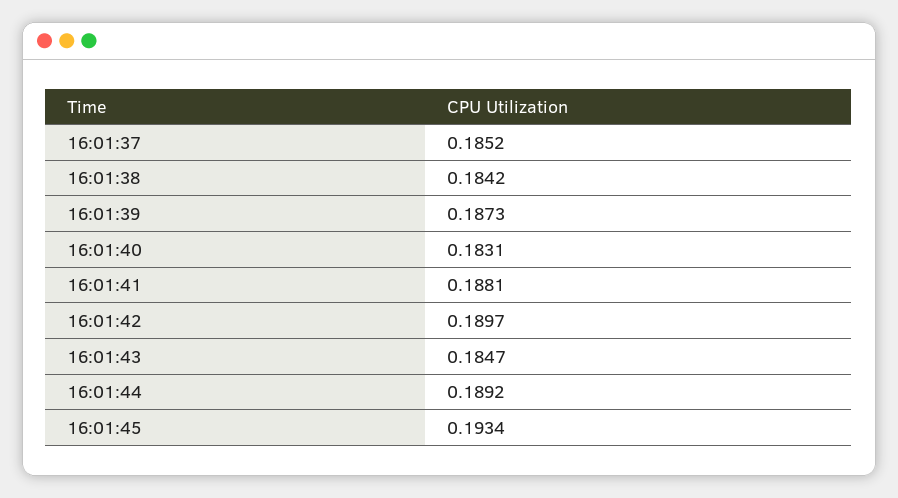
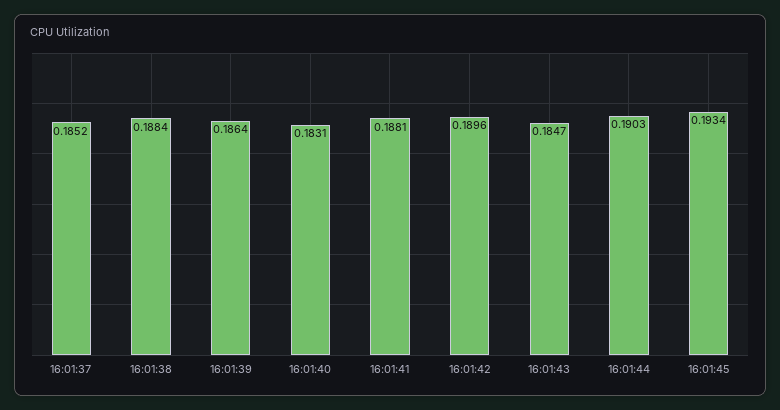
16:01:38: 0.1842 -> 0.1884
16:01:39: 0.1873 -> 0.1864
16:01:42: 0.1897 -> 0.1896
16:01:44: 0.1892 -> 0.1903

